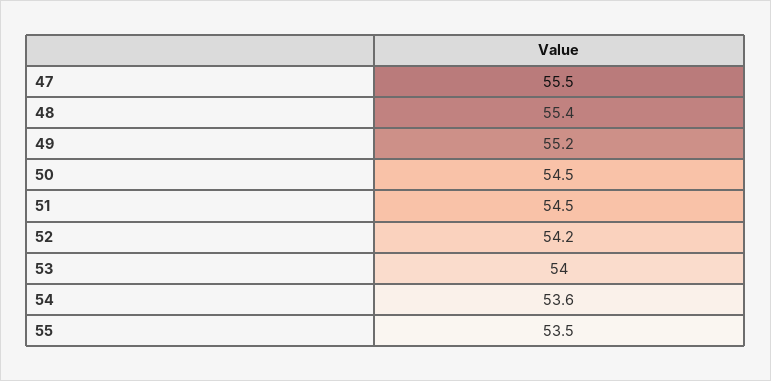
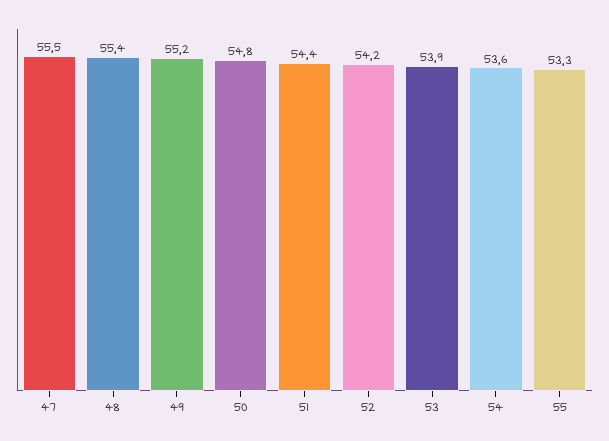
50: 54.5 -> 54.8
51: 54.5 -> 54.4
53: 54 -> 53.9
55: 53.5 -> 53.3

